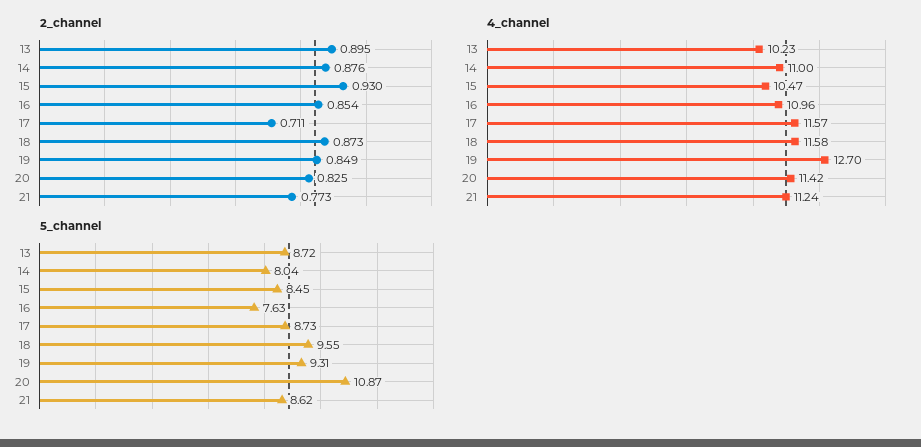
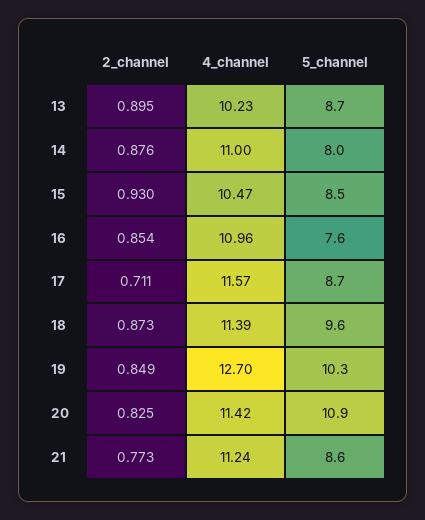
4_channel, 18: 11.58 -> 11.39
5_channel, 19: 9.31 -> 10.3

